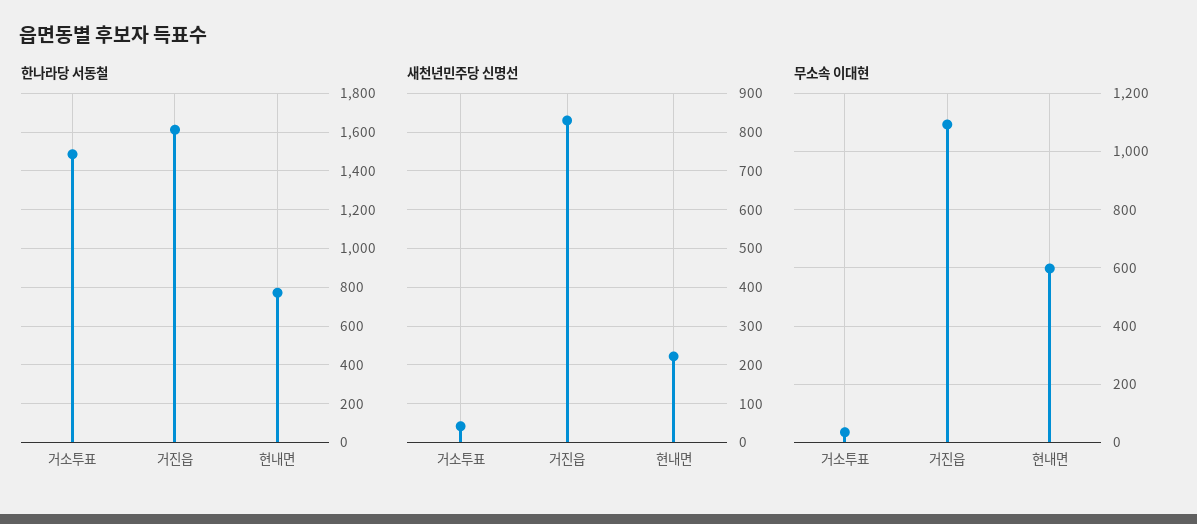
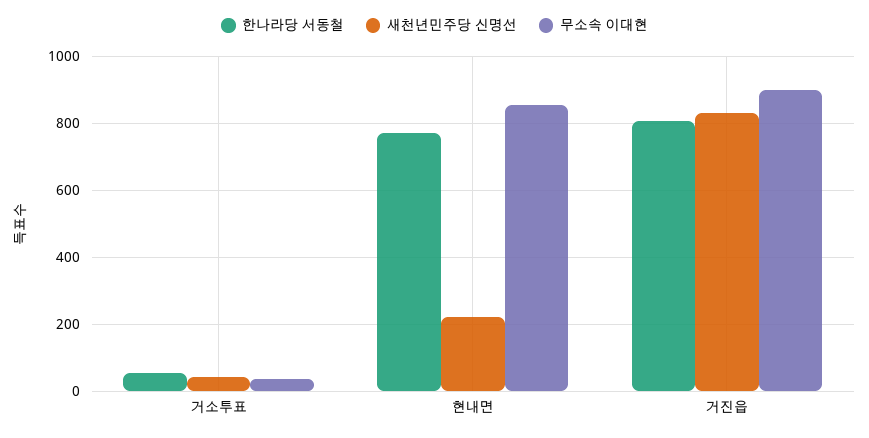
한나라당 서동철, 거소투표: 1500 -> 60
한나라당 서동철, 거진읍: 1600 -> 800
무소속 이대현, 거진읍: 1100 -> 900
무소속 이대현, 현내면: 600 -> 860

